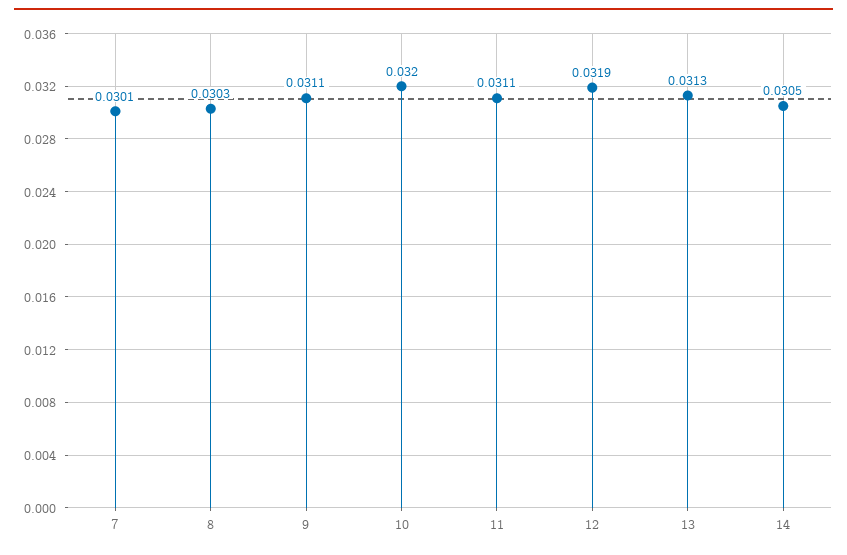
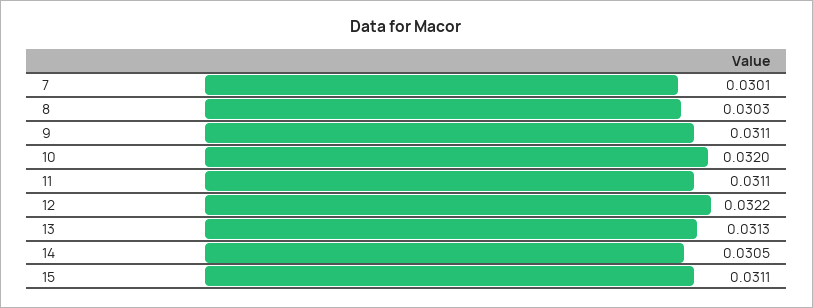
12: 0.0319 -> 0.0322
15: none -> 0.0311

